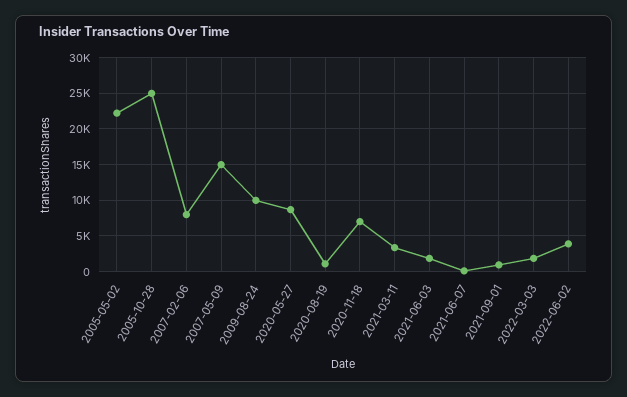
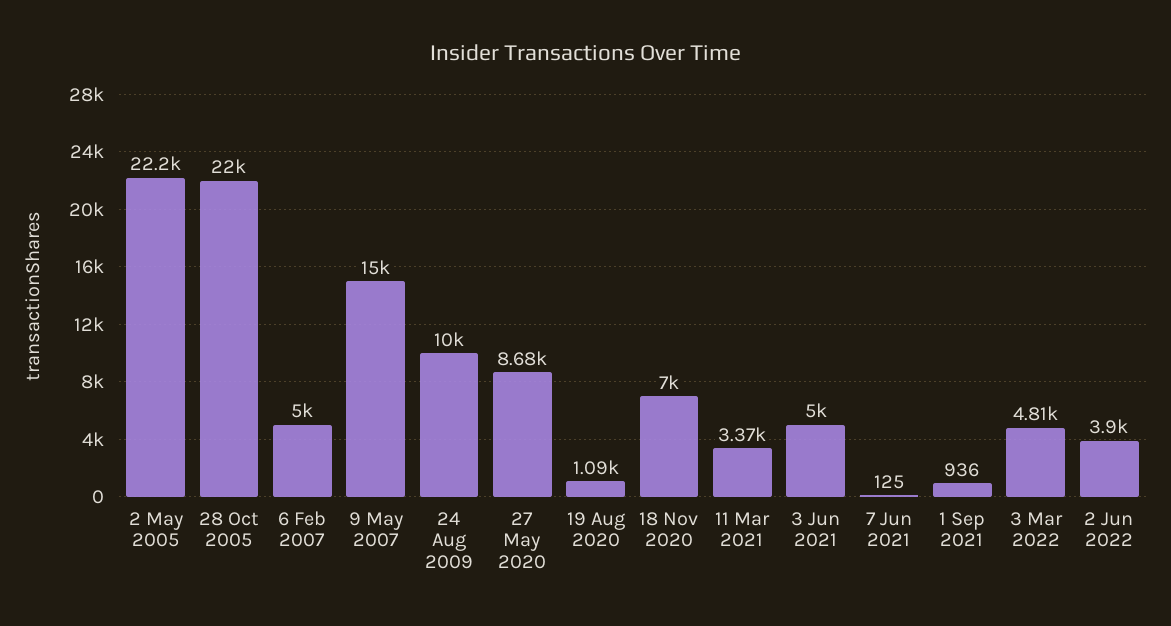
2005-10-28: 25000 -> 22000
2007-02-06: 8000 -> 5000
2021-06-03: 2000 -> 5000
2022-03-03: 2000 -> 4810

